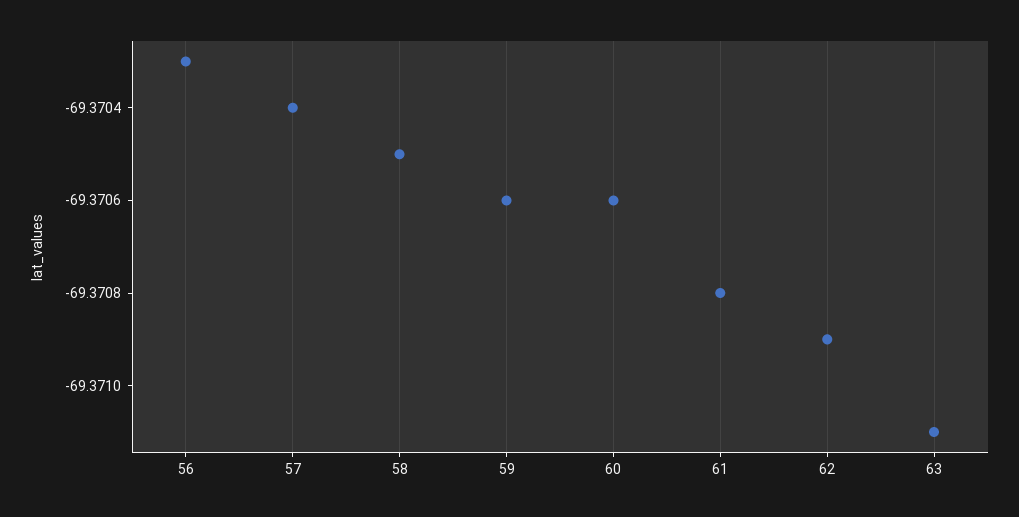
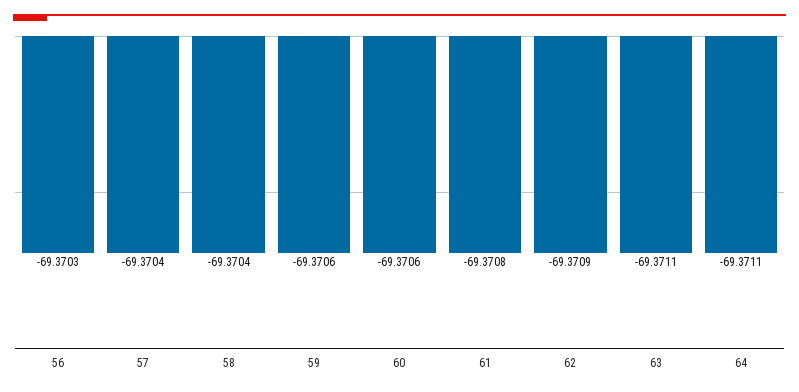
58: -69.3705 -> -69.3704
64: none -> -69.3711

